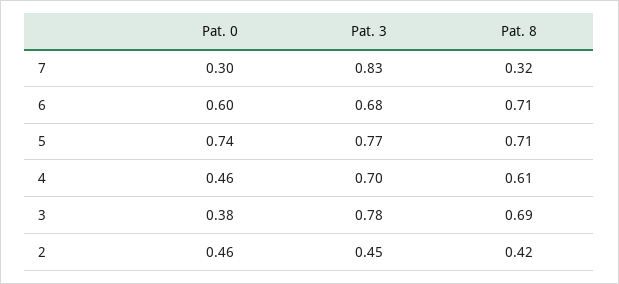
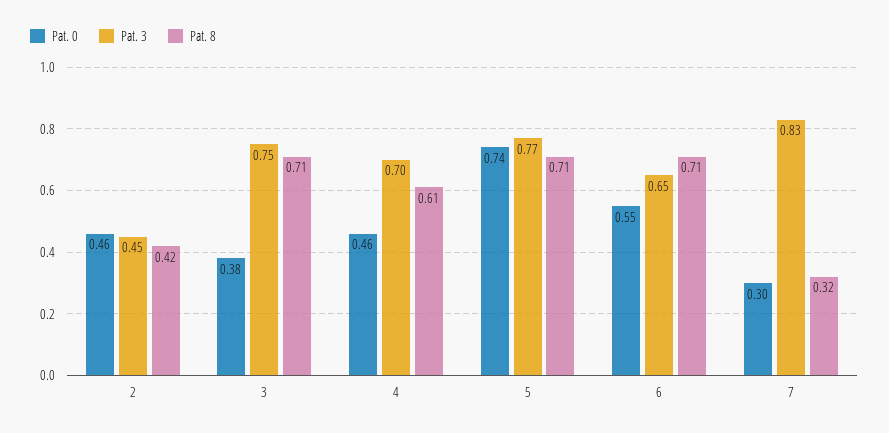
Pat. 0, 6: 0.6 -> 0.55
Pat. 3, 6: 0.68 -> 0.65
Pat. 3, 3: 0.78 -> 0.75
Pat. 8, 3: 0.69 -> 0.71

